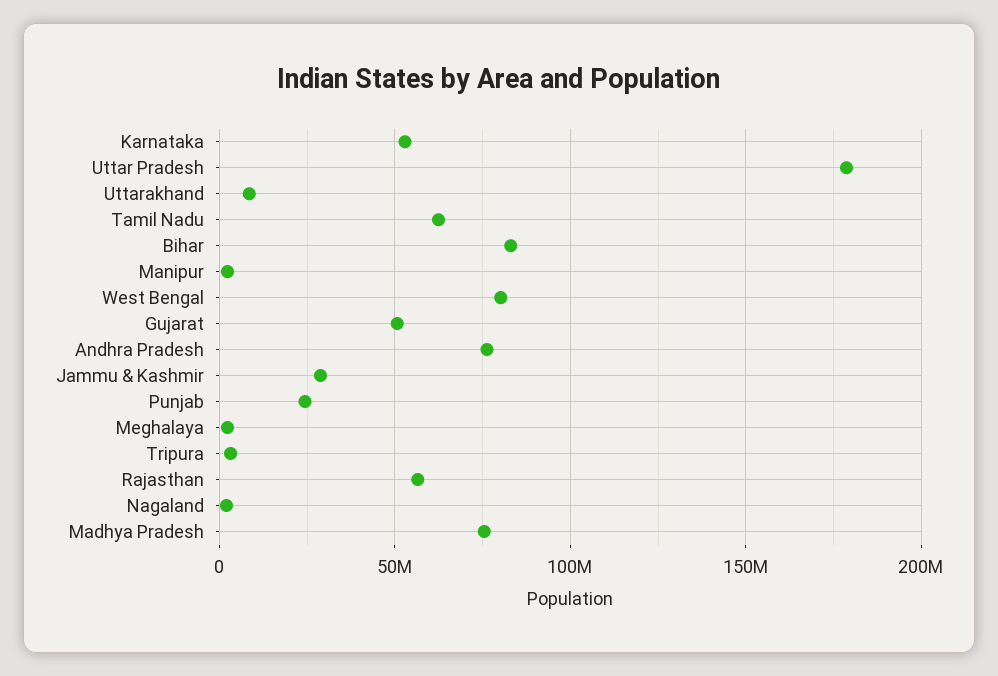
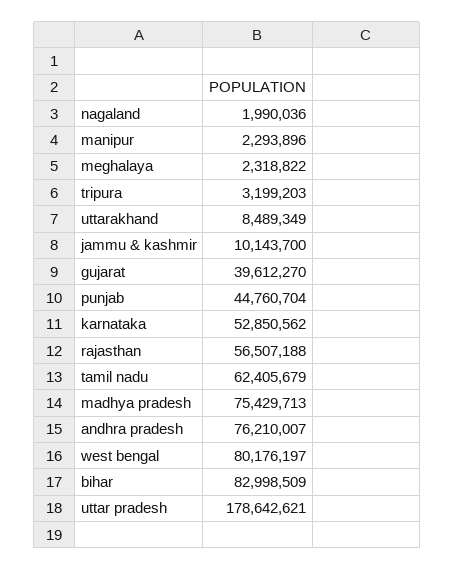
Gujarat: 50000000 -> 39612270
Jammu & Kashmir: 30000000 -> 10143700
Punjab: 25000000 -> 44760704

